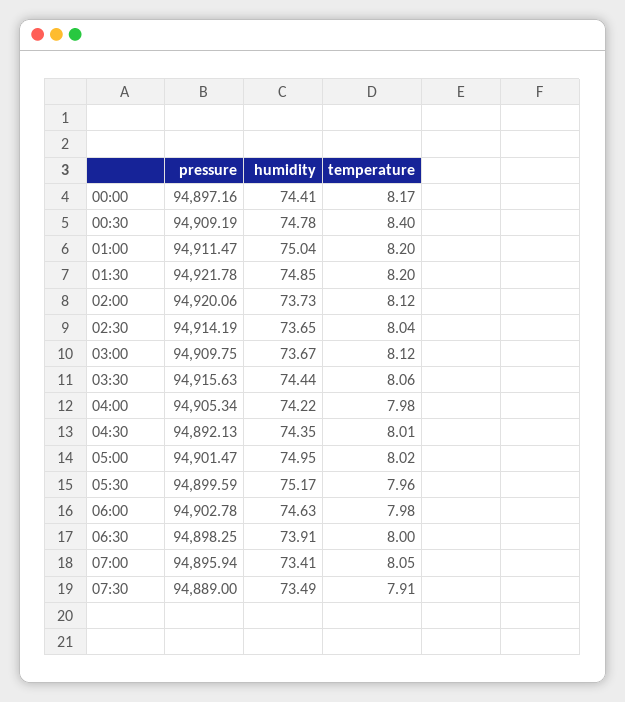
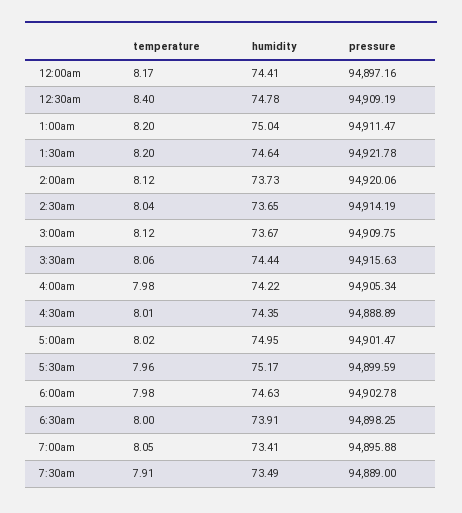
humidity, 01:30: 74.85 -> 74.64
pressure, 04:30: 94892.13 -> 94888.89
pressure, 07:00: 94895.94 -> 94895.88

